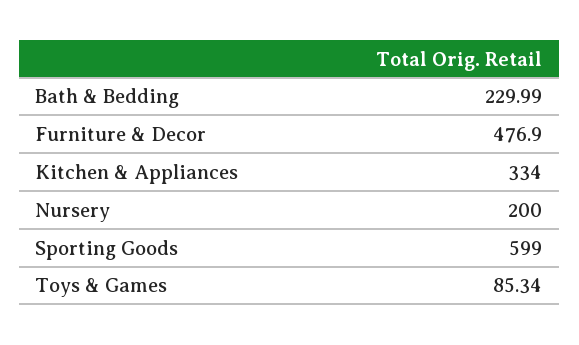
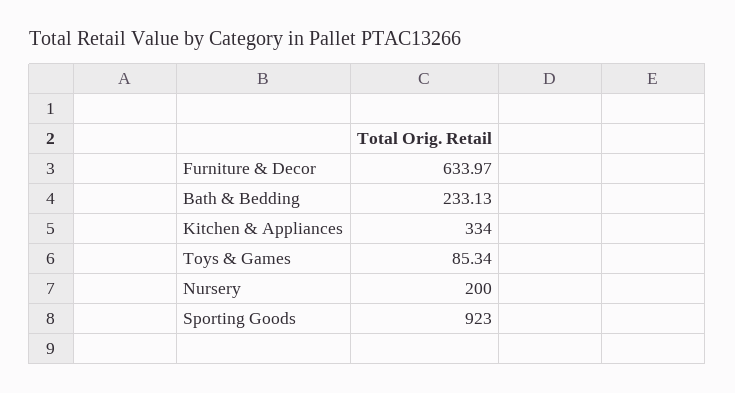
Bath & Bedding: 229.99 -> 233.13
Furniture & Decor: 476.9 -> 633.97
Sporting Goods: 599 -> 923

